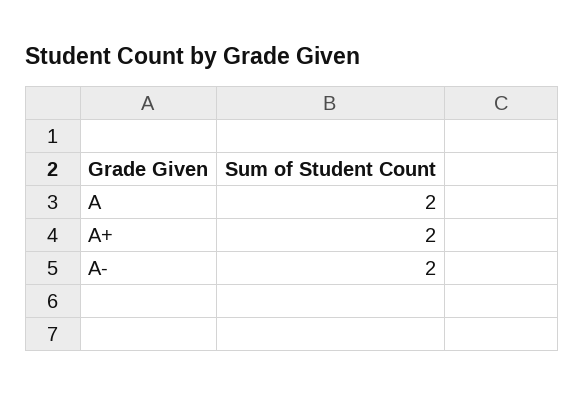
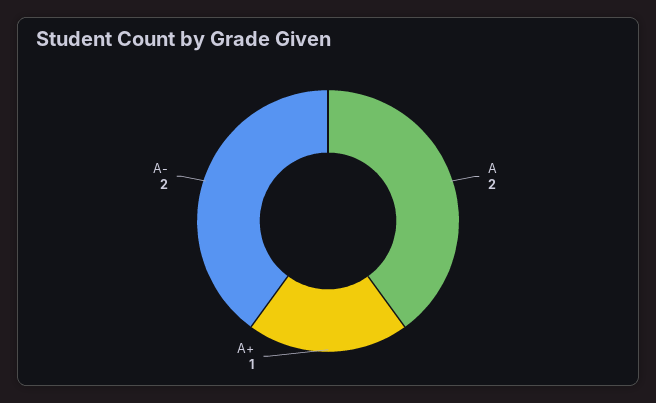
A+: 2 -> 1

